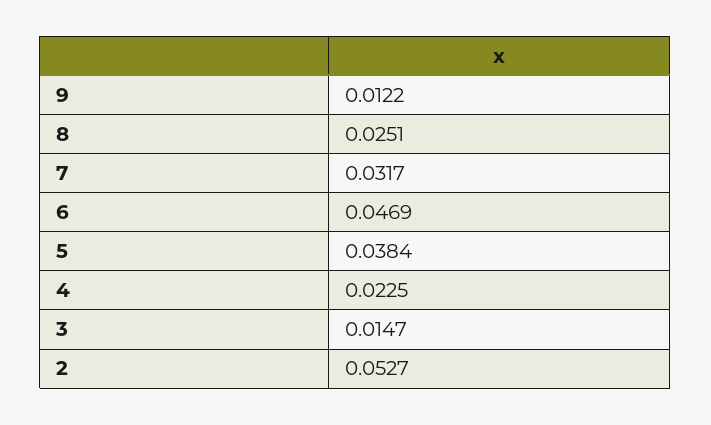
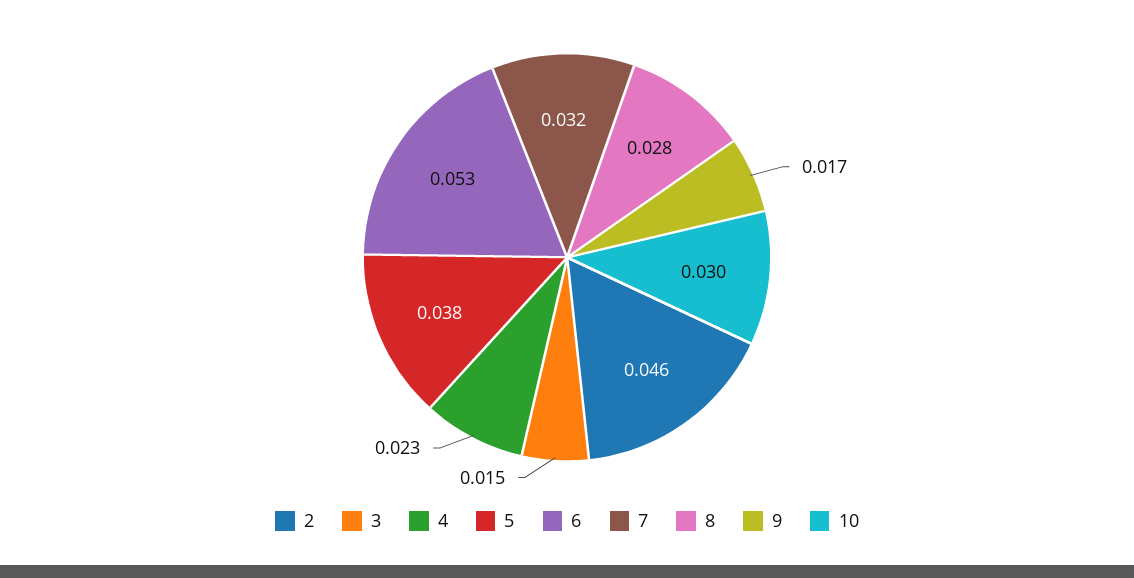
9: 0.0122 -> 0.017
8: 0.0251 -> 0.028
6: 0.0469 -> 0.053
2: 0.0527 -> 0.046
10: none -> 0.03

